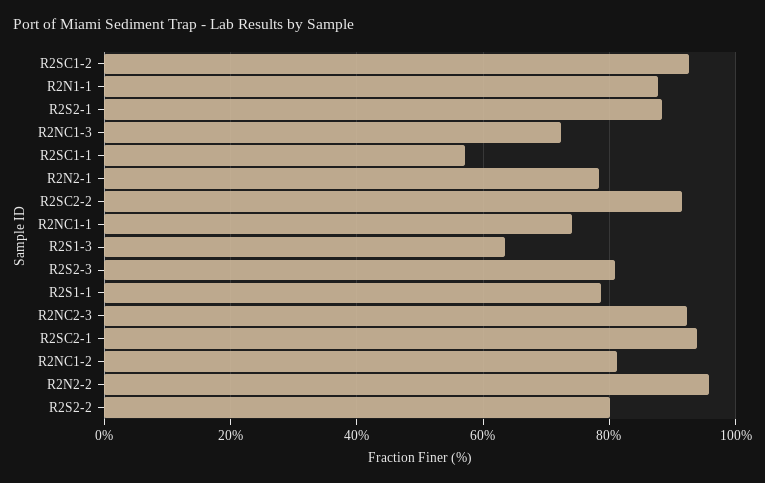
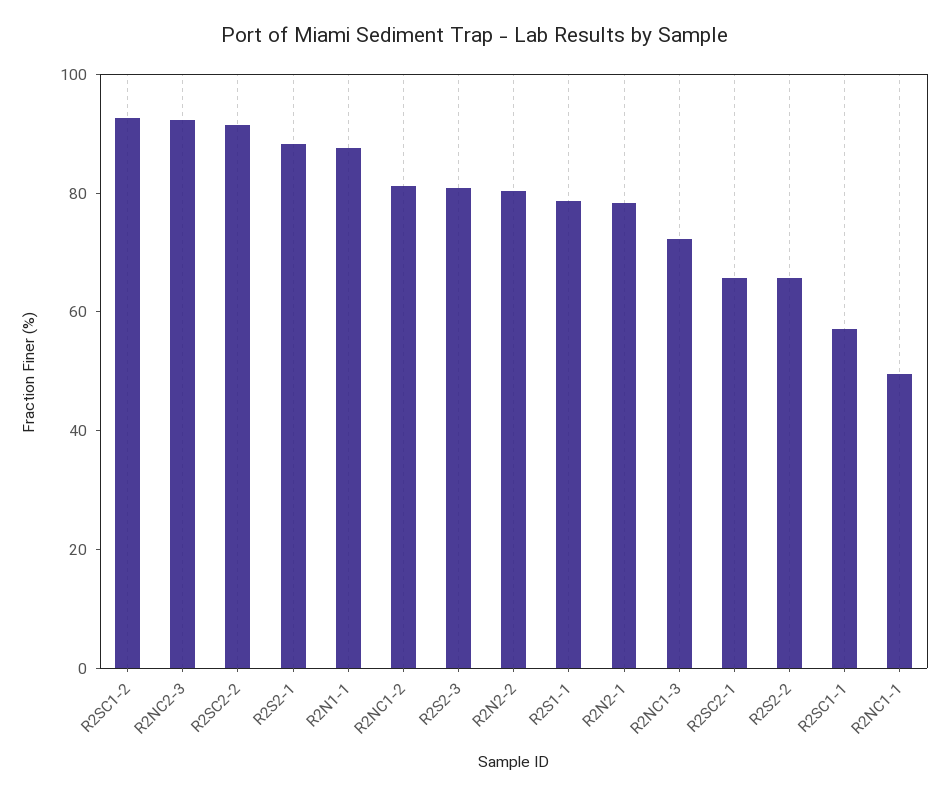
R2NC1-1: 74 -> 50
R2S1-3: 64 -> none
R2SC2-1: 94 -> 65
R2N2-2: 96 -> 80
R2S2-2: 80 -> 65

